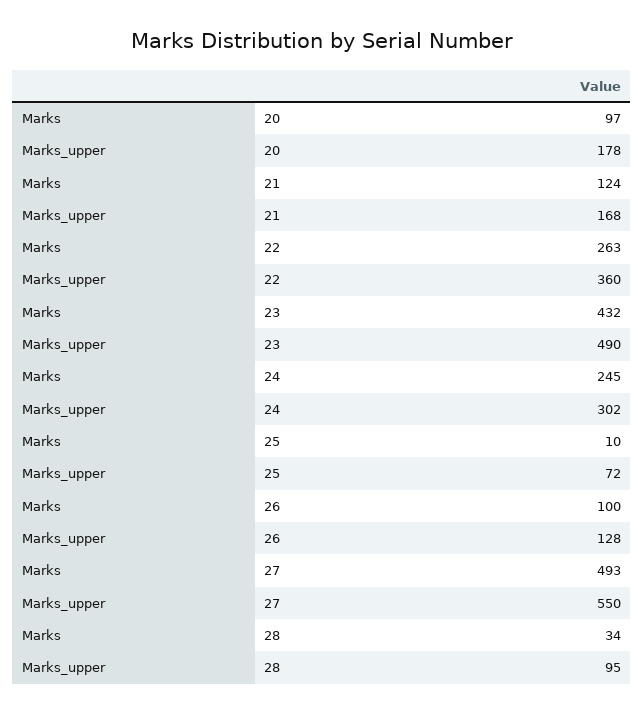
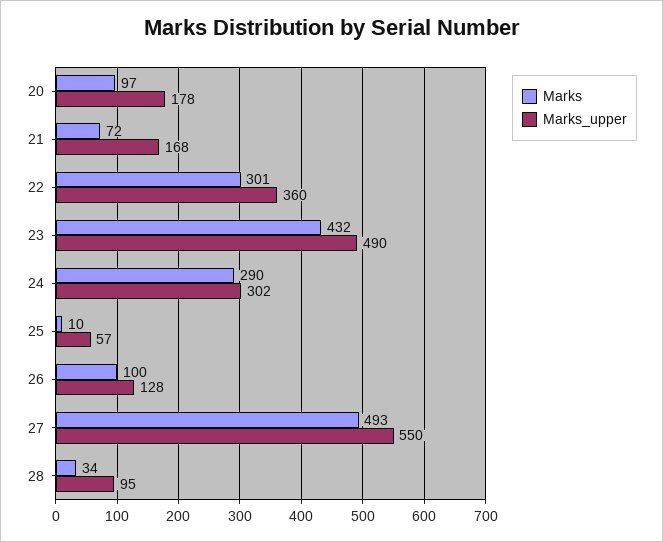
Marks, 21: 124 -> 72
Marks, 22: 263 -> 301
Marks, 24: 245 -> 290
Marks_upper, 25: 72 -> 57

